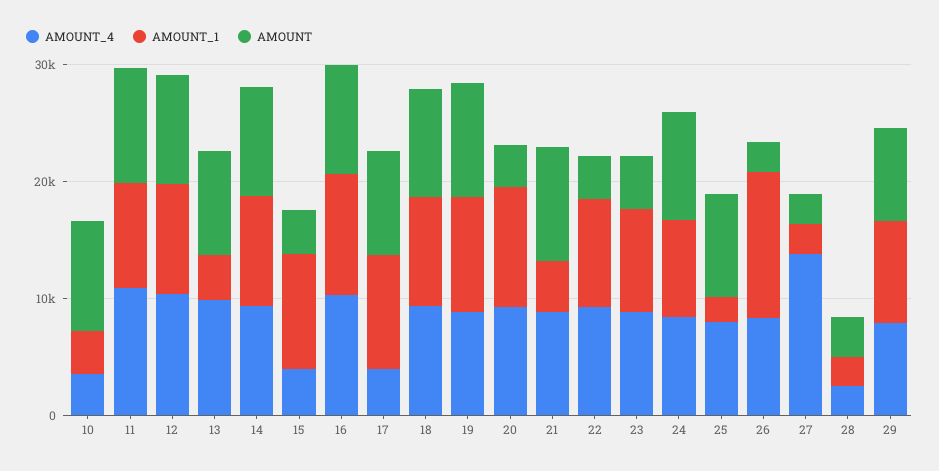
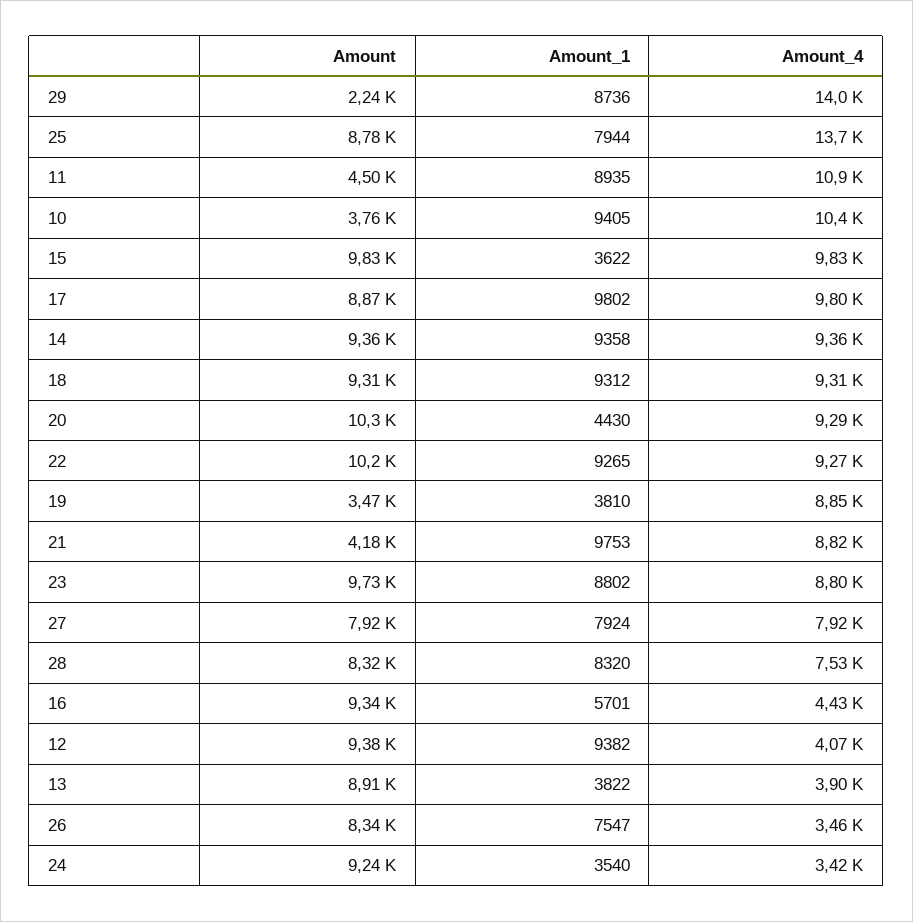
AMOUNT_4, 10: 4000 -> 10400
AMOUNT_1, 10: 4000 -> 9405
AMOUNT, 10: 10000 -> 3760
AMOUNT, 11: 10000 -> 4500
AMOUNT_4, 12: 10000 -> 4070
AMOUNT_4, 13: 10000 -> 3900
AMOUNT_4, 15: 4000 -> 9830
AMOUNT_1, 15: 10000 -> 3622
AMOUNT, 15: 4000 -> 9830
AMOUNT_4, 16: 10000 -> 4430
AMOUNT_1, 16: 10000 -> 5701
AMOUNT_4, 17: 4000 -> 9800
AMOUNT_1, 19: 10000 -> 3810
AMOUNT, 19: 10000 -> 3470
AMOUNT_1, 20: 10000 -> 4430
AMOUNT, 20: 4000 -> 10300
AMOUNT_1, 21: 4000 -> 9753
AMOUNT, 21: 10000 -> 4180
AMOUNT, 22: 4000 -> 10200
AMOUNT, 23: 4000 -> 9730
AMOUNT_4, 24: 8000 -> 3420
AMOUNT_1, 24: 8000 -> 3540
AMOUNT_4, 25: 8000 -> 13700
AMOUNT_1, 25: 2000 -> 7944
AMOUNT_4, 26: 8000 -> 3460
AMOUNT_1, 26: 12000 -> 7547
AMOUNT, 26: 2000 -> 8340
AMOUNT_4, 27: 14000 -> 7920
AMOUNT_1, 27: 2000 -> 7924
AMOUNT, 27: 2000 -> 7920
AMOUNT_4, 28: 2000 -> 7530
AMOUNT_1, 28: 2000 -> 8320
AMOUNT, 28: 4000 -> 8320
AMOUNT_4, 29: 8000 -> 14000
AMOUNT, 29: 8000 -> 2240

